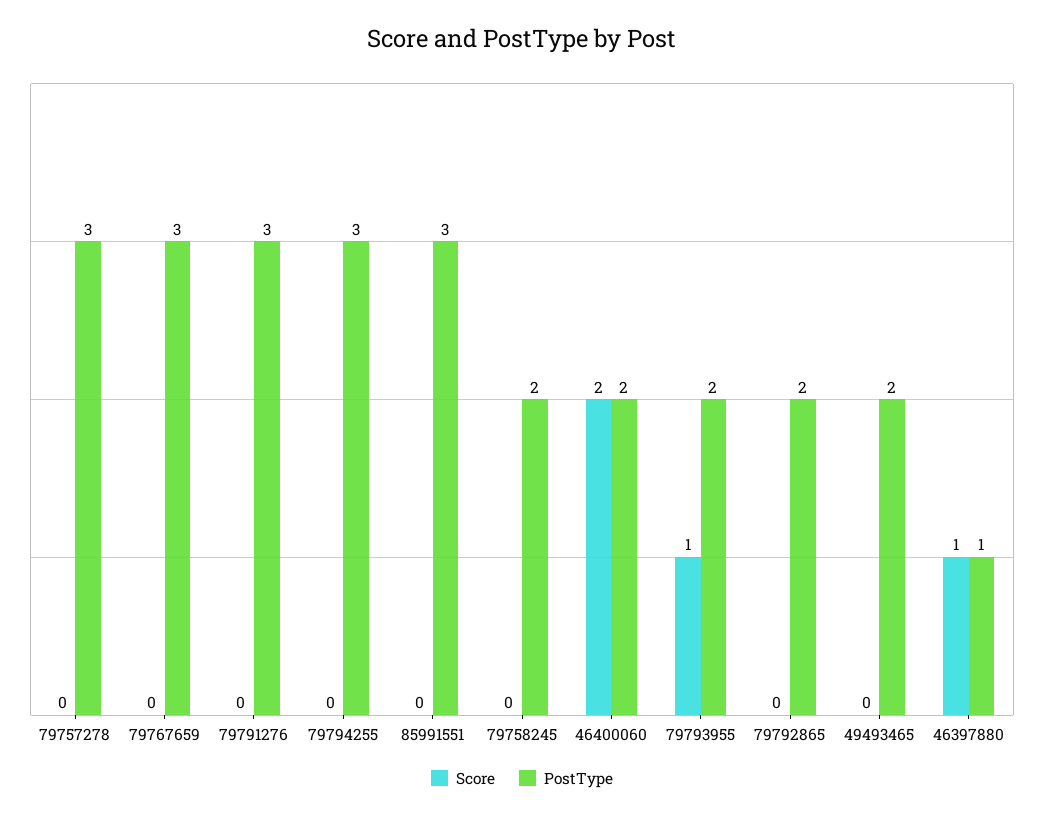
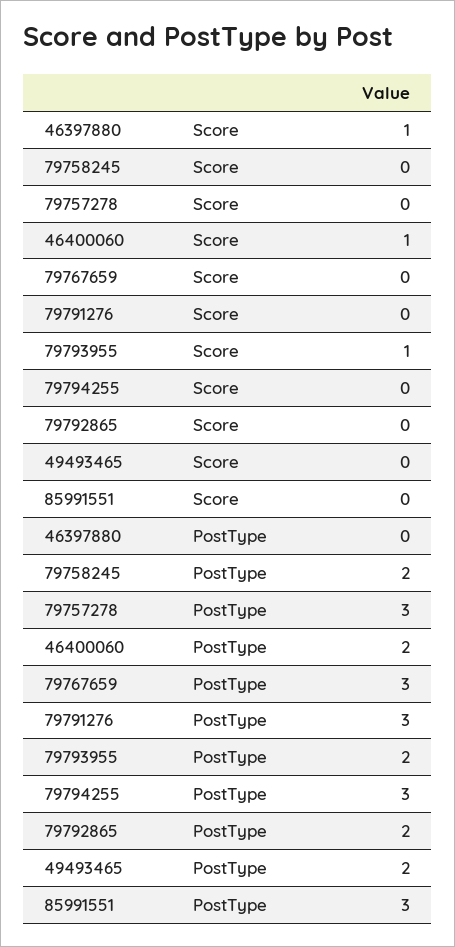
Score, 46400060: 2 -> 1
PostType, 46397880: 1 -> 0

